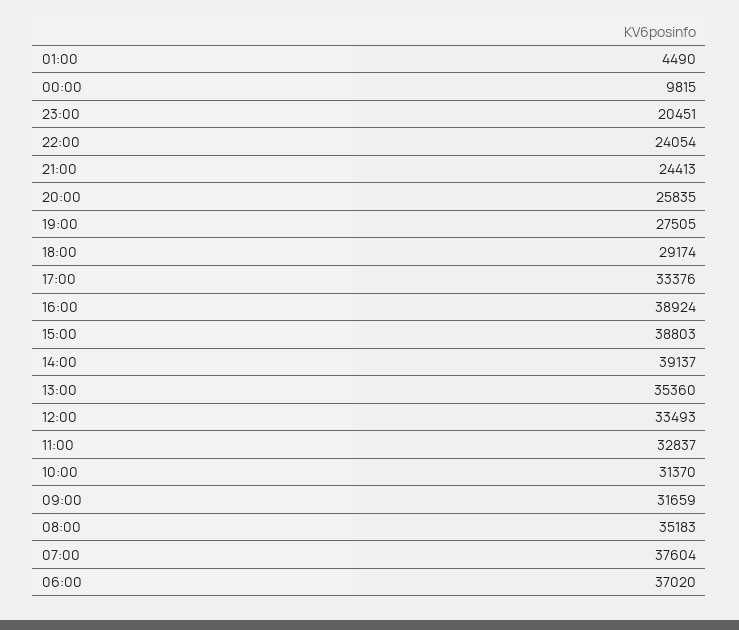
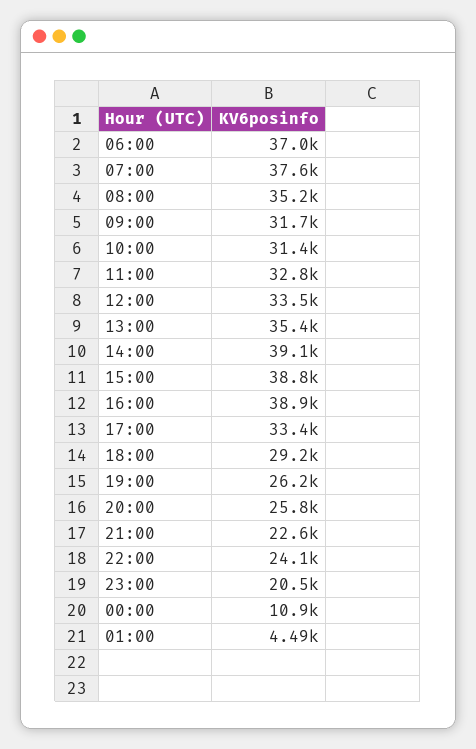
00:00: 9815 -> 10900
21:00: 24413 -> 22600
19:00: 27505 -> 26200

